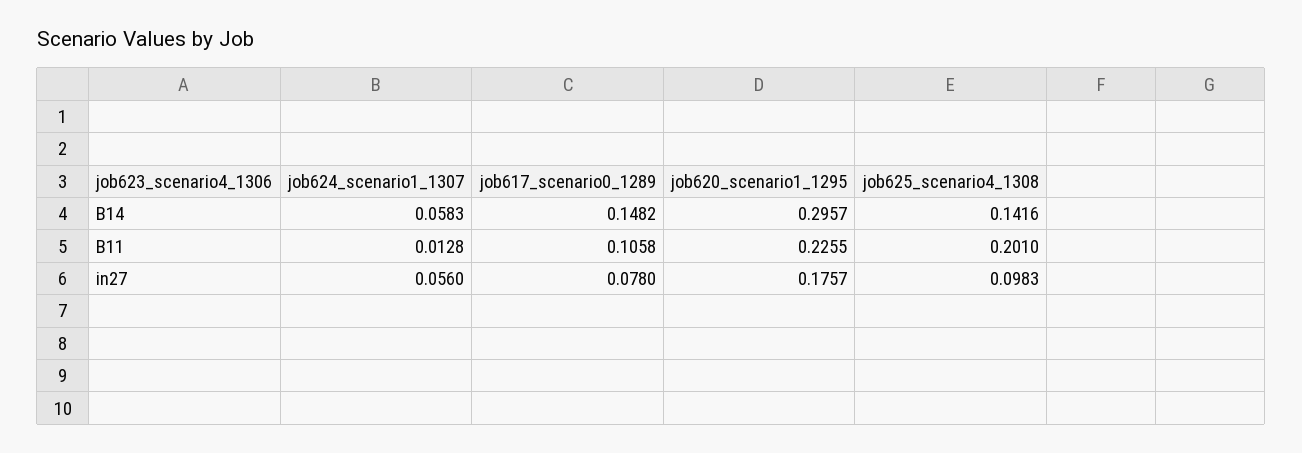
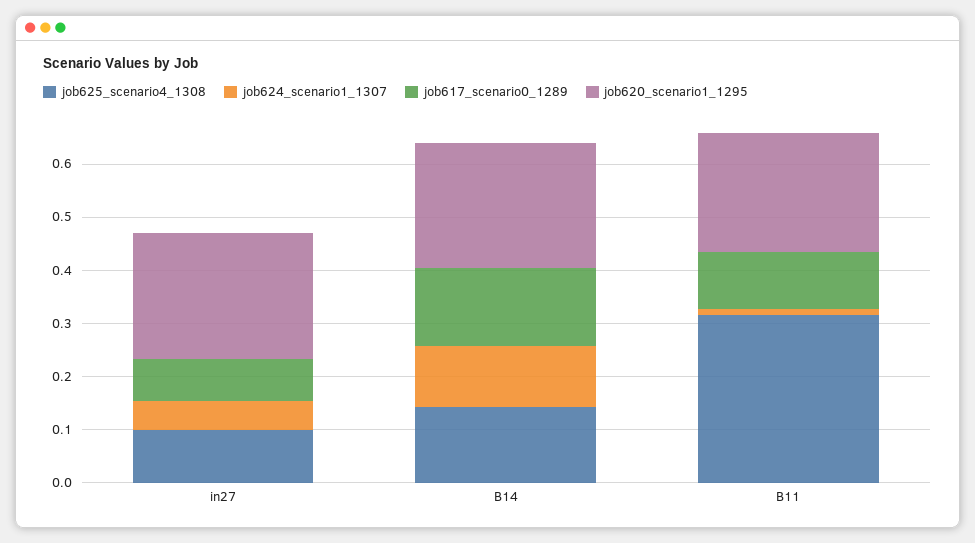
job624_scenario1_1307, B14: 0.0583 -> 0.12
job620_scenario1_1295, B14: 0.2957 -> 0.24
job625_scenario4_1308, B11: 0.201 -> 0.32
job620_scenario1_1295, in27: 0.1757 -> 0.24

